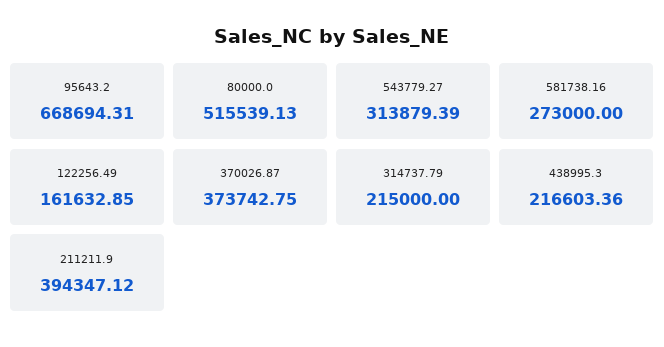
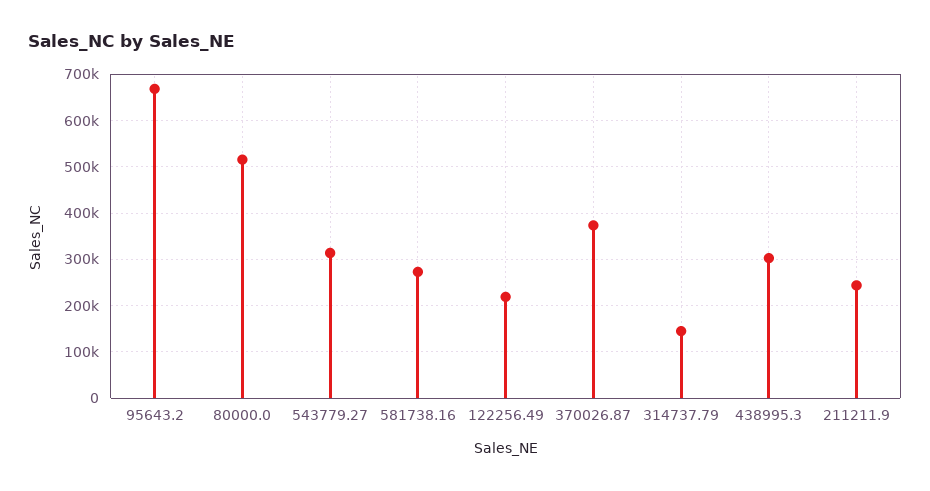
122256.49: 161632.85 -> 220000
314737.79: 215000 -> 140000
438995.3: 216603.36 -> 300000
211211.9: 394347.12 -> 240000

